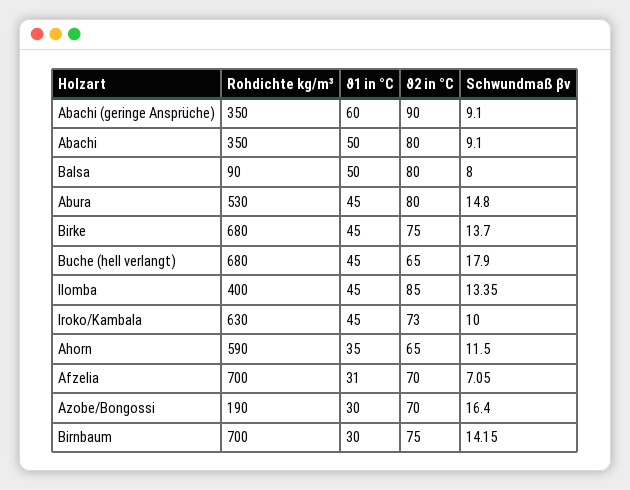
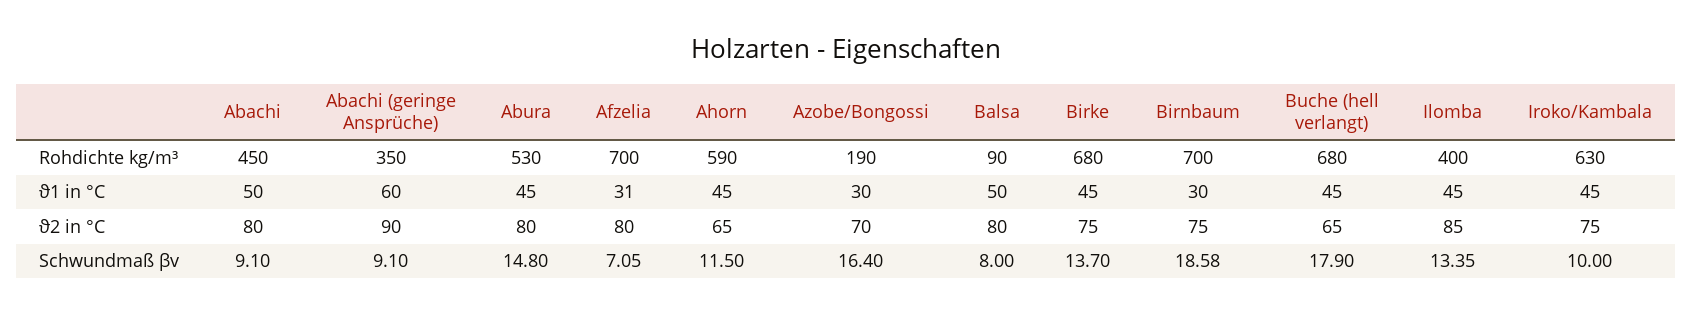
Rohdichte kg/m³, Abachi: 350 -> 450
ϑ2 in °C, Iroko/Kambala: 73 -> 75
ϑ1 in °C, Ahorn: 35 -> 45
ϑ2 in °C, Afzelia: 70 -> 80
Schwundmaß βv, Birnbaum: 14.15 -> 18.58

